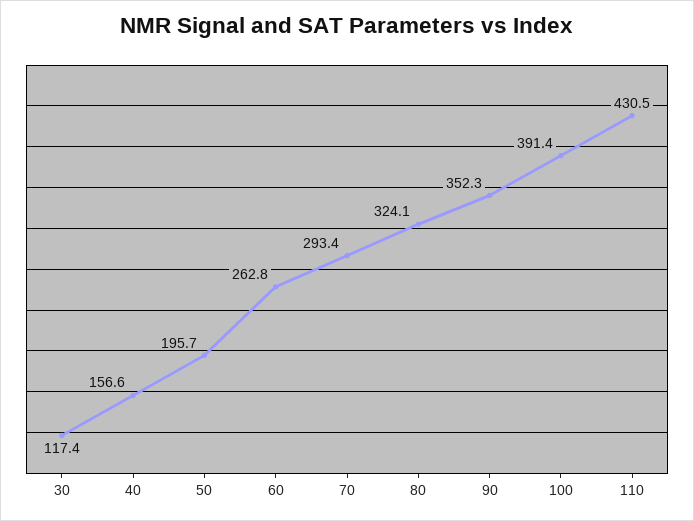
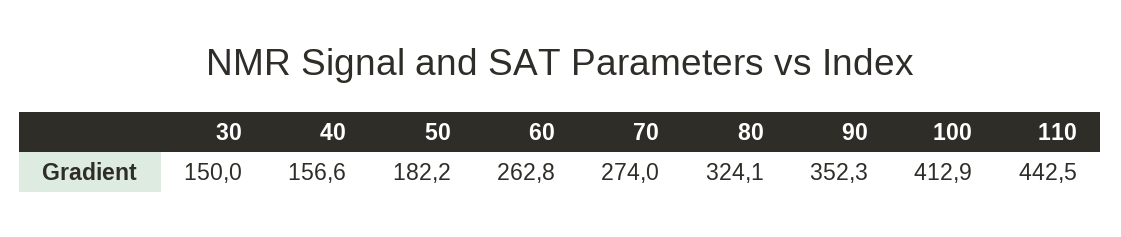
30: 117.4 -> 150
50: 195.7 -> 182.2
70: 293.4 -> 274
100: 391.4 -> 412.9
110: 430.5 -> 442.5

